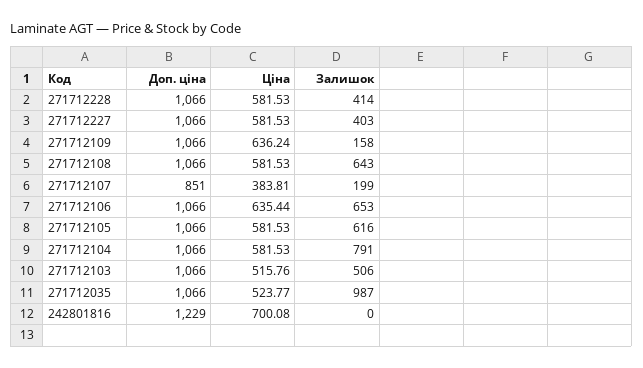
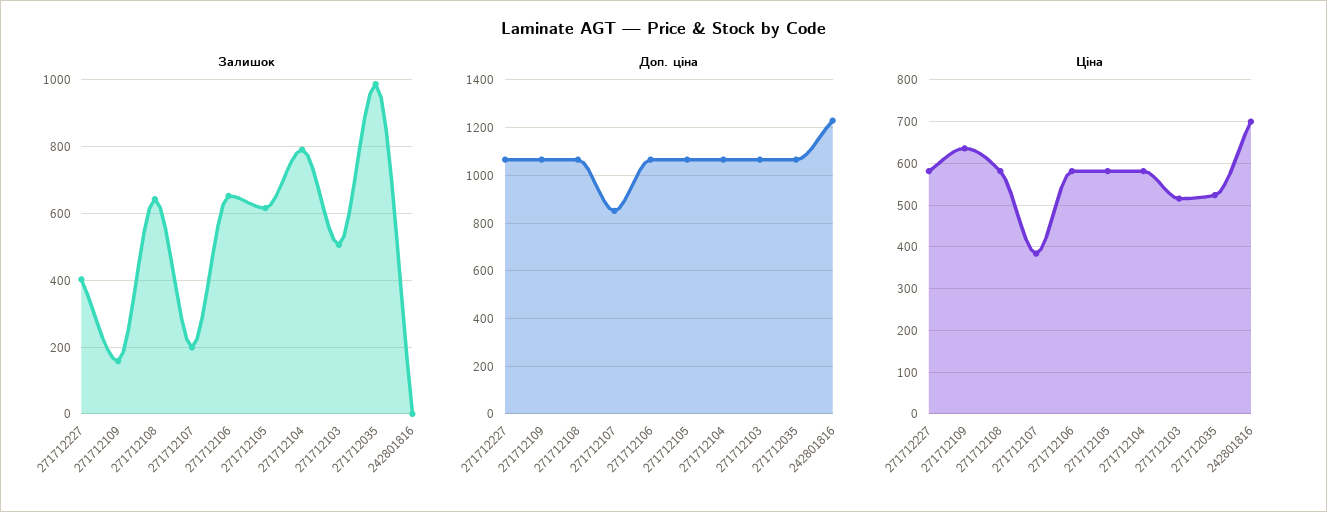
Доп. ціна, 271712228: 1066 -> none
Ціна, 271712228: 581.53 -> none
Залишок, 271712228: 414 -> none
Ціна, 271712106: 635.44 -> 580

